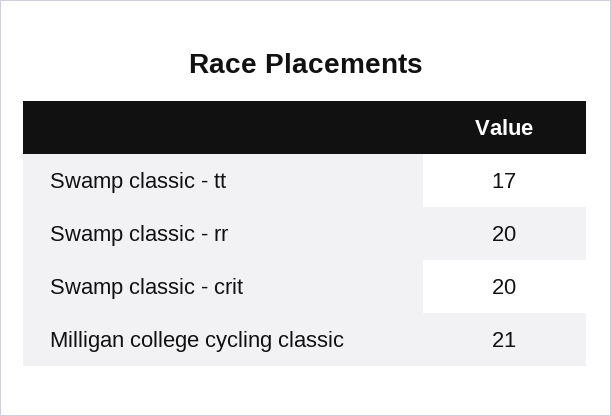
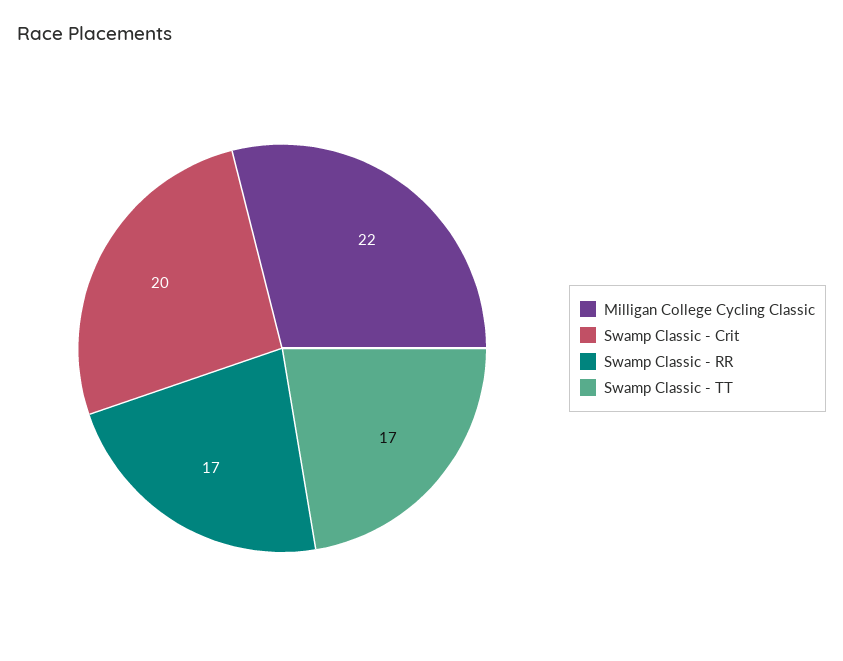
Swamp classic - rr: 20 -> 17
Milligan college cycling classic: 21 -> 22

